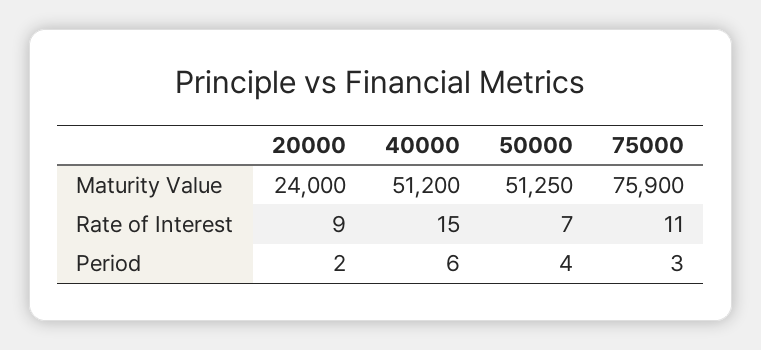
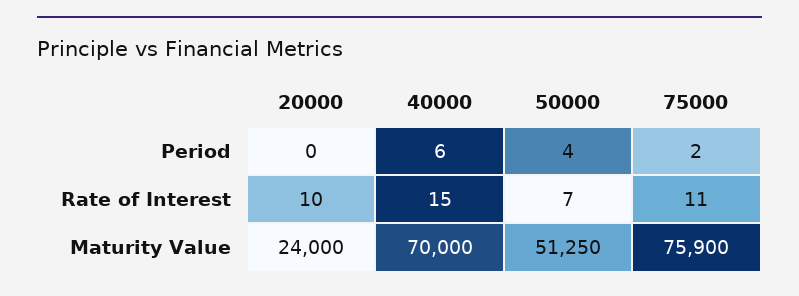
40000, Maturity Value: 51200 -> 70000
20000, Rate of Interest: 9 -> 10
20000, Period: 2 -> 0
75000, Period: 3 -> 2

